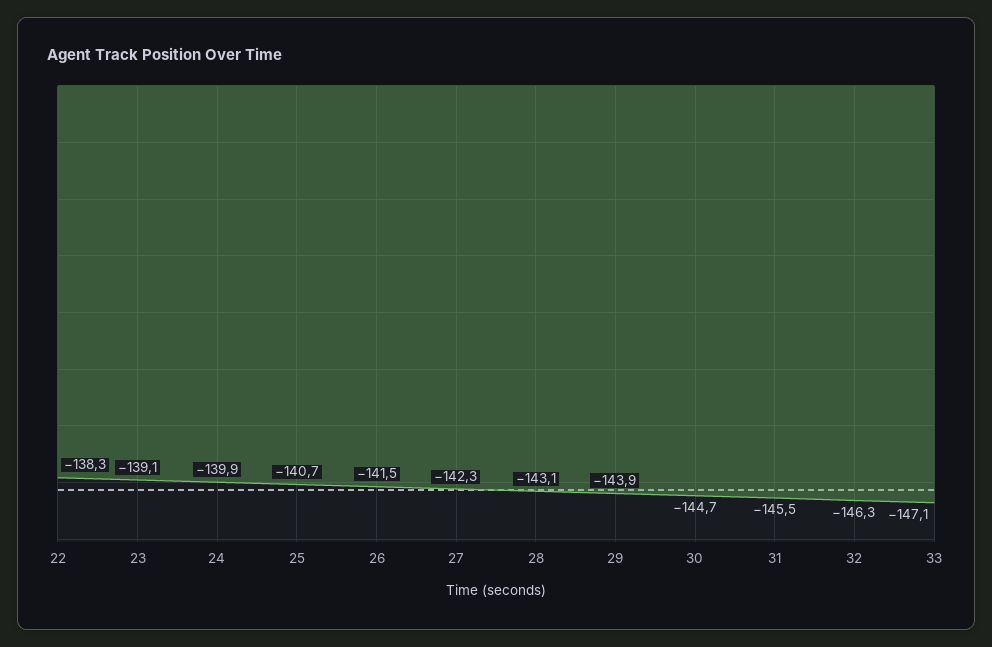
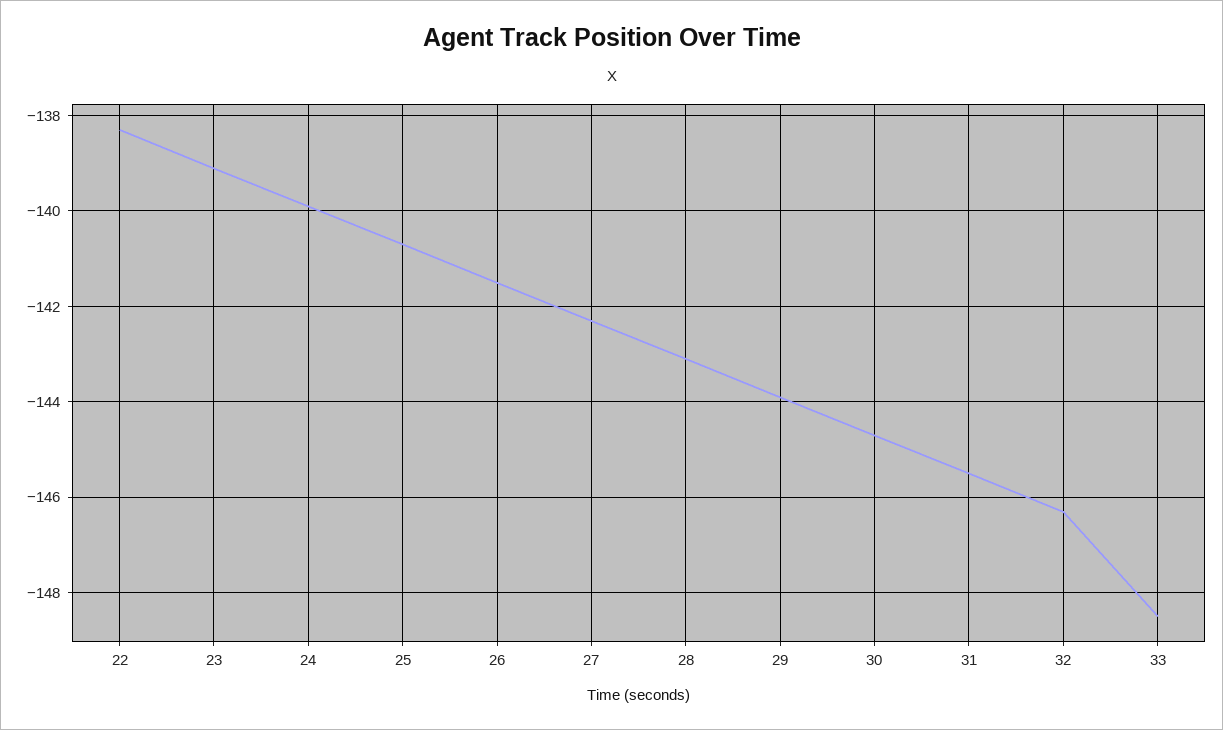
33: -147.1 -> -148.5

